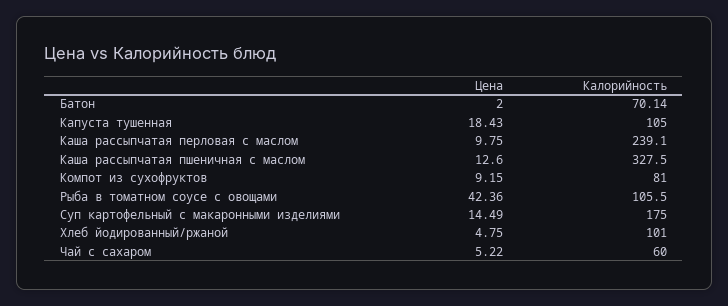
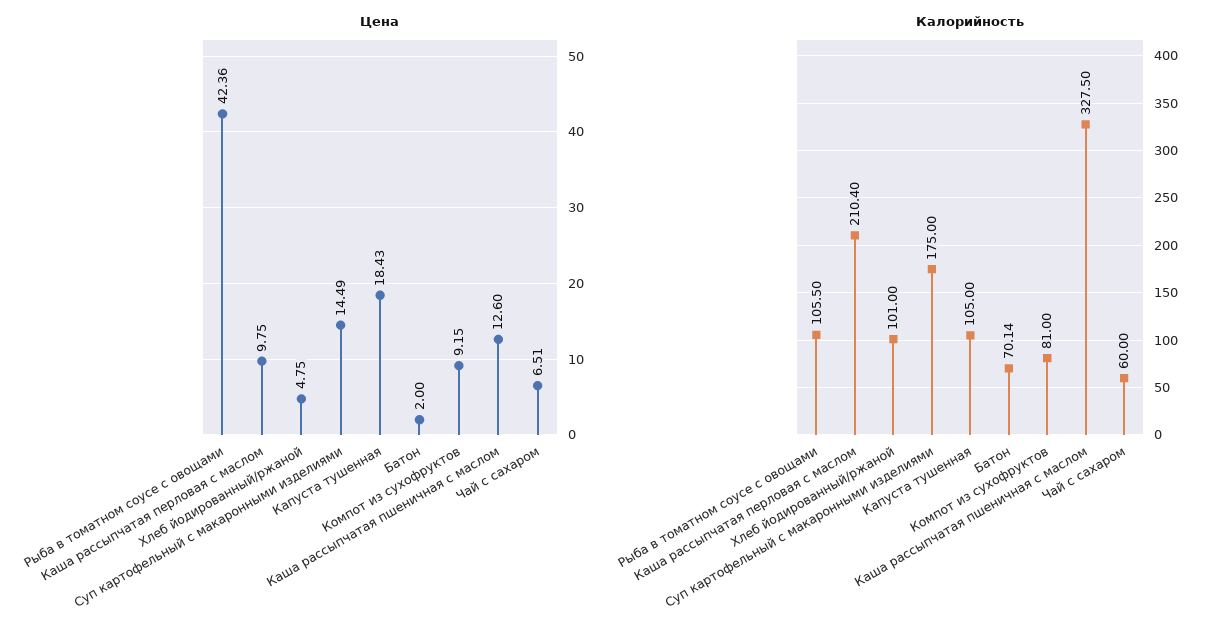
Калорийность, Каша рассыпчатая перловая с маслом: 239.1 -> 210.4
Цена, Чай с сахаром: 5.22 -> 6.51

